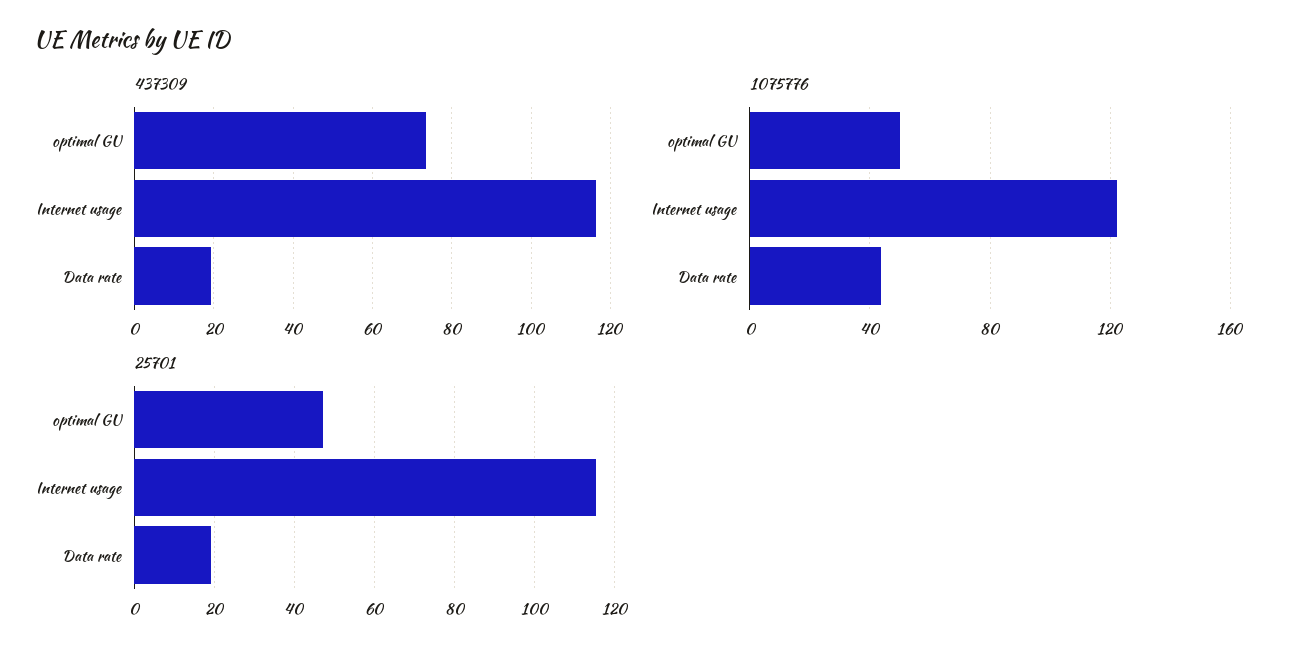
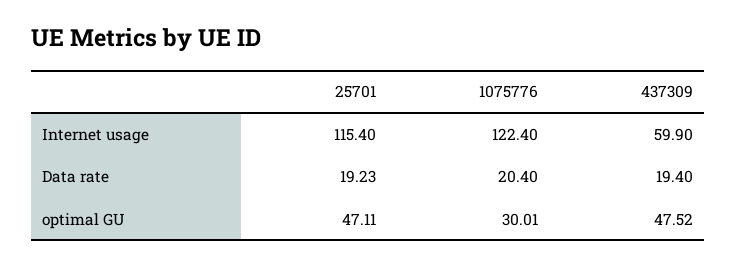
437309, optimal GU: 74 -> 47.52
437309, Internet usage: 116 -> 59.9
1075776, optimal GU: 50 -> 30.01
1075776, Data rate: 45 -> 20.4

